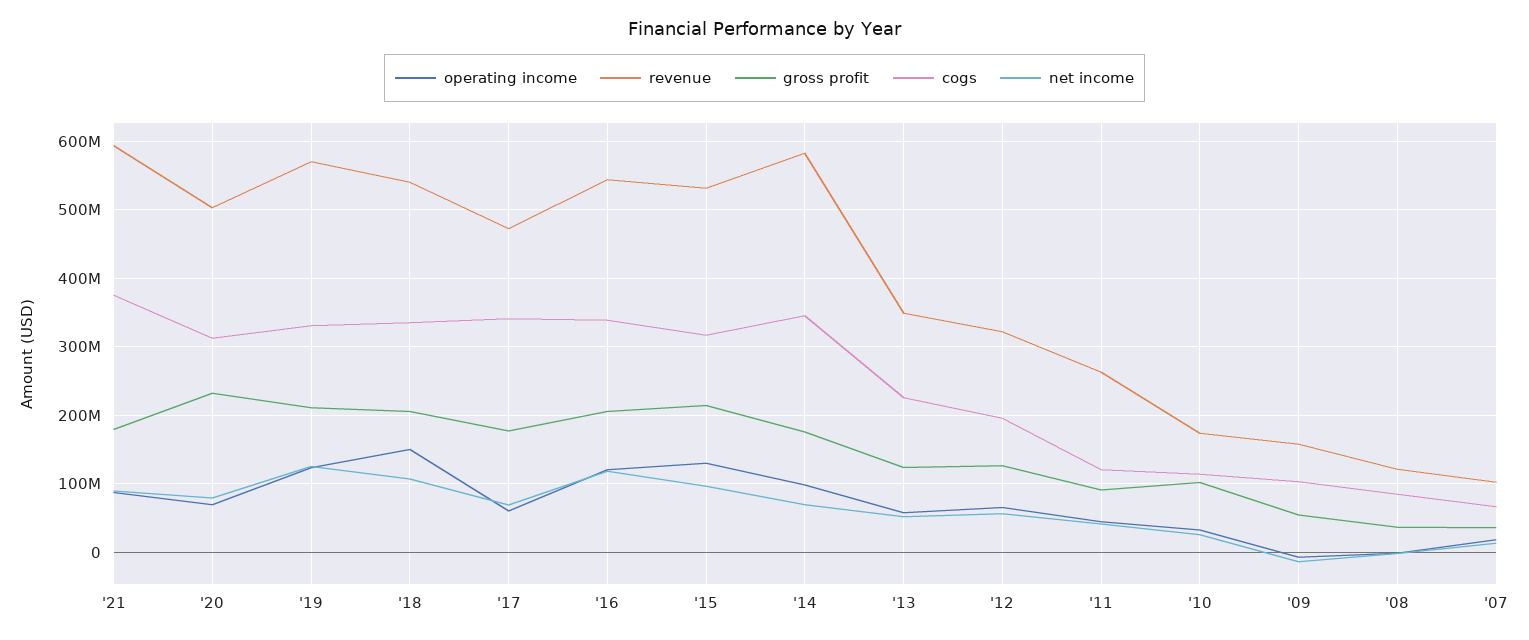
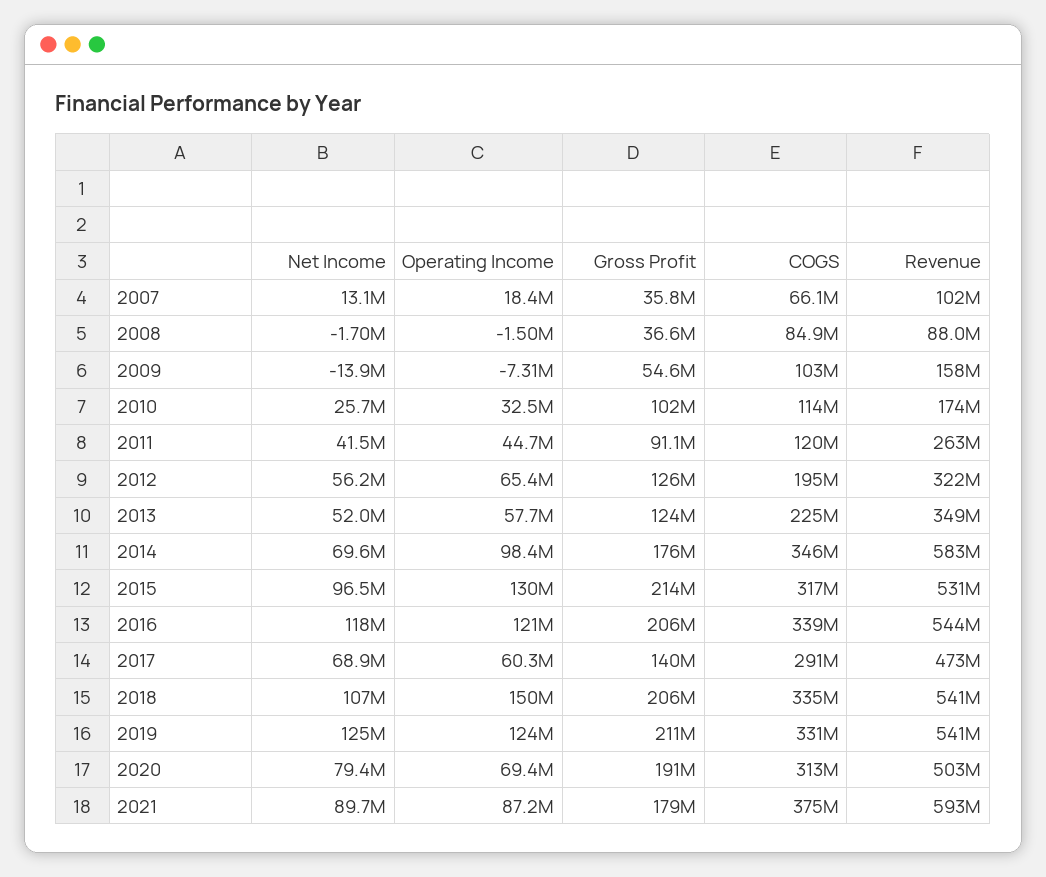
gross profit, '20: 230000000 -> 191000000
revenue, '19: 570000000 -> 541000000
gross profit, '17: 180000000 -> 140000000
cogs, '17: 340000000 -> 291000000
revenue, '08: 120000000 -> 88000000

